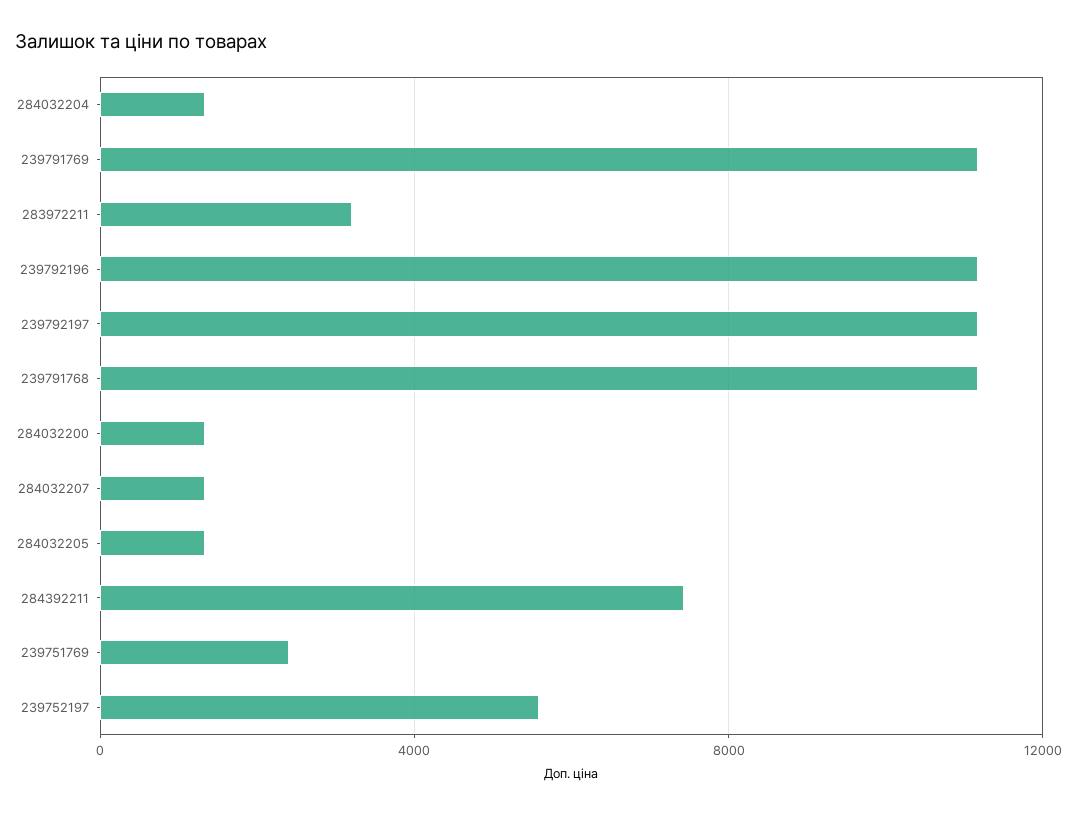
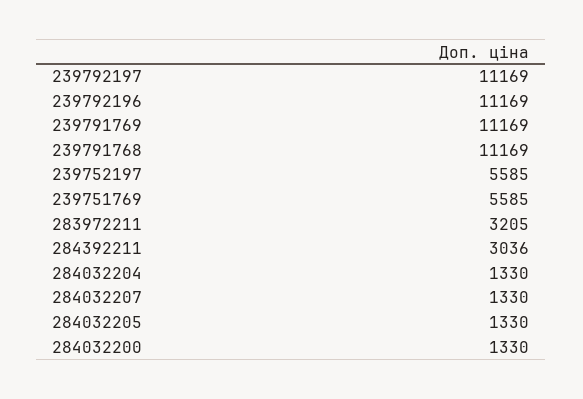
284392211: 7500 -> 3036
239751769: 2500 -> 5585

